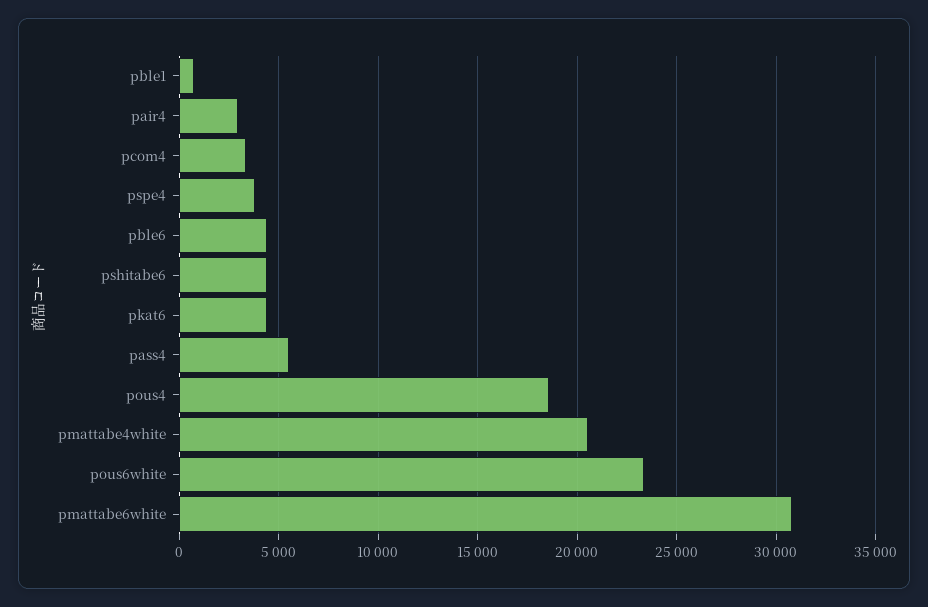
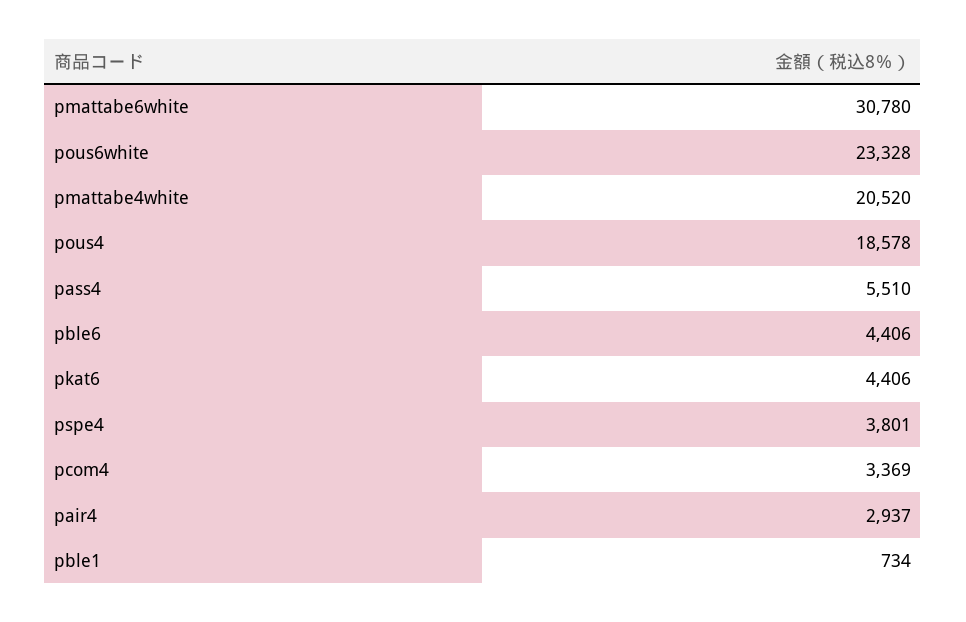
pshitabe6: 4500 -> none

